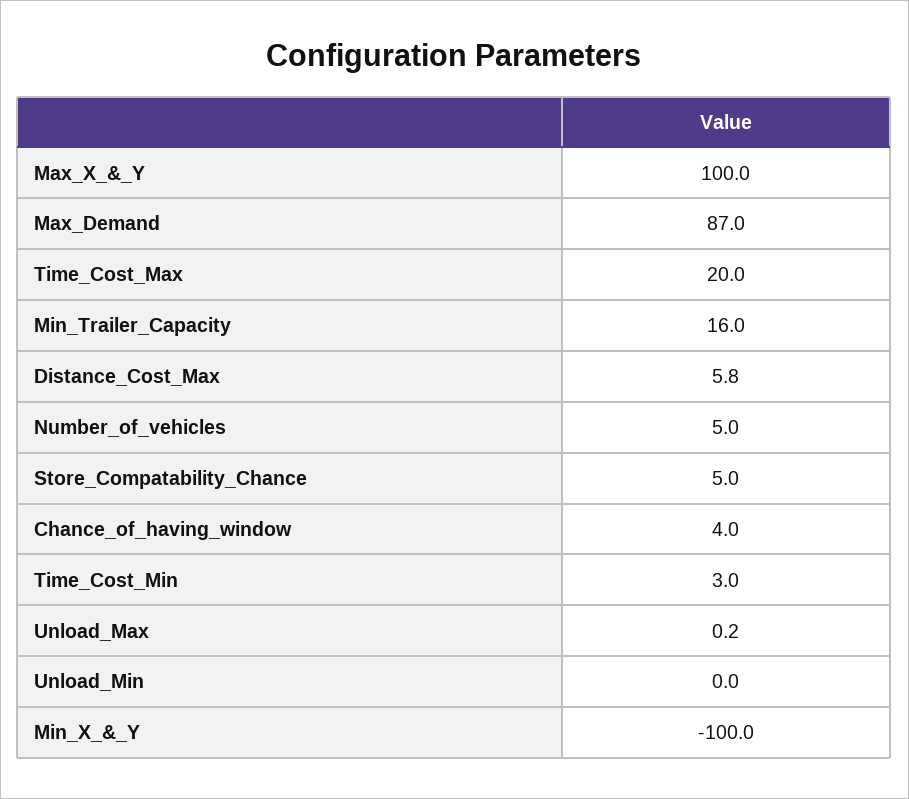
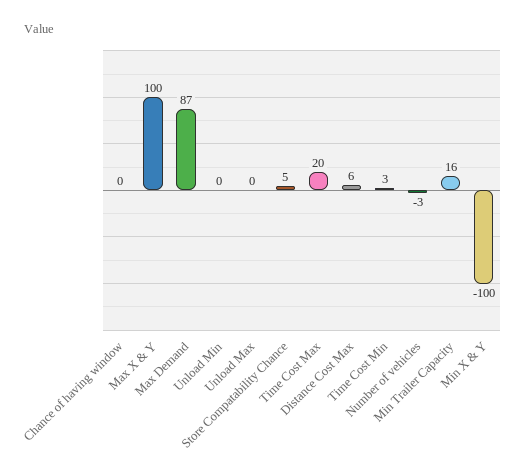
Number_of_vehicles: 5 -> -3
Chance_of_having_window: 4 -> 0

